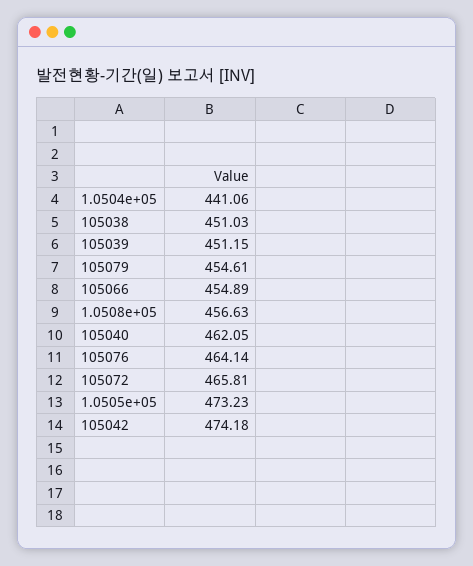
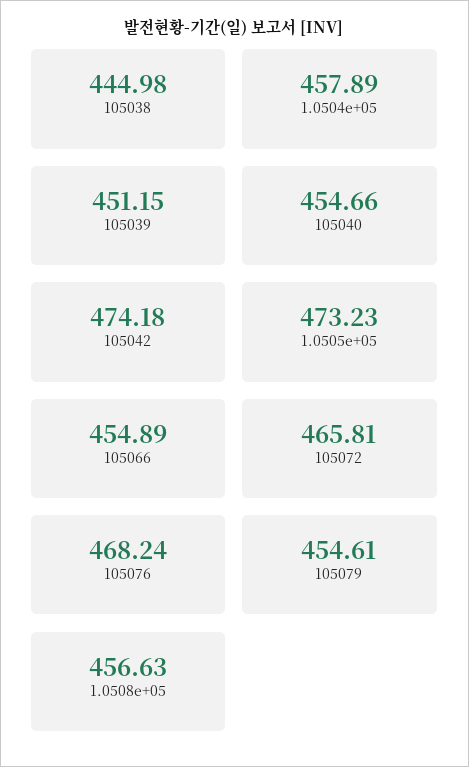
1.0504e+05: 441.06 -> 457.89
105038: 451.03 -> 444.98
105040: 462.05 -> 454.66
105076: 464.14 -> 468.24

